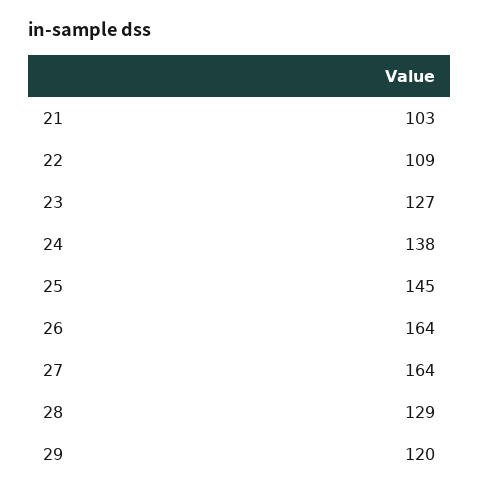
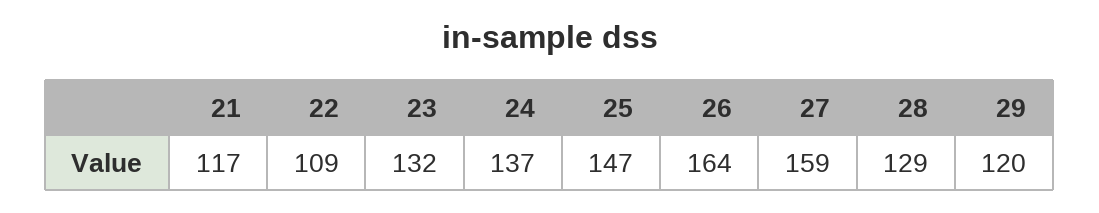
21: 103 -> 117
23: 127 -> 132
24: 138 -> 137
25: 145 -> 147
27: 164 -> 159

